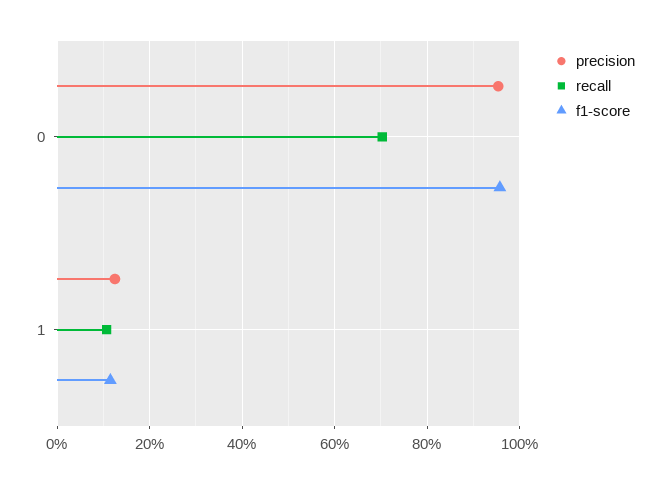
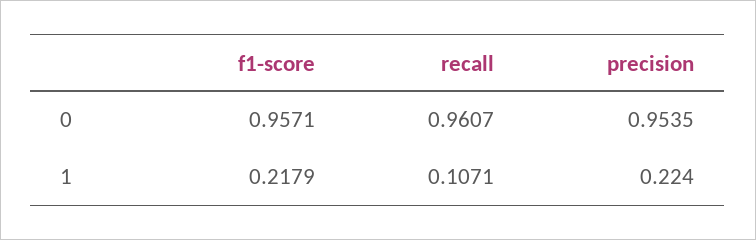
recall, 0: 0.7 -> 0.9607
precision, 1: 0.12 -> 0.224
f1-score, 1: 0.12 -> 0.2179

